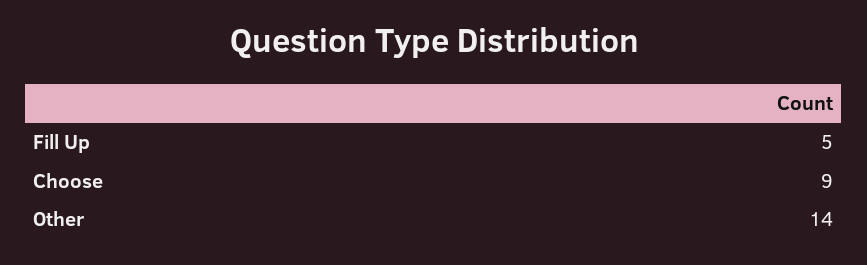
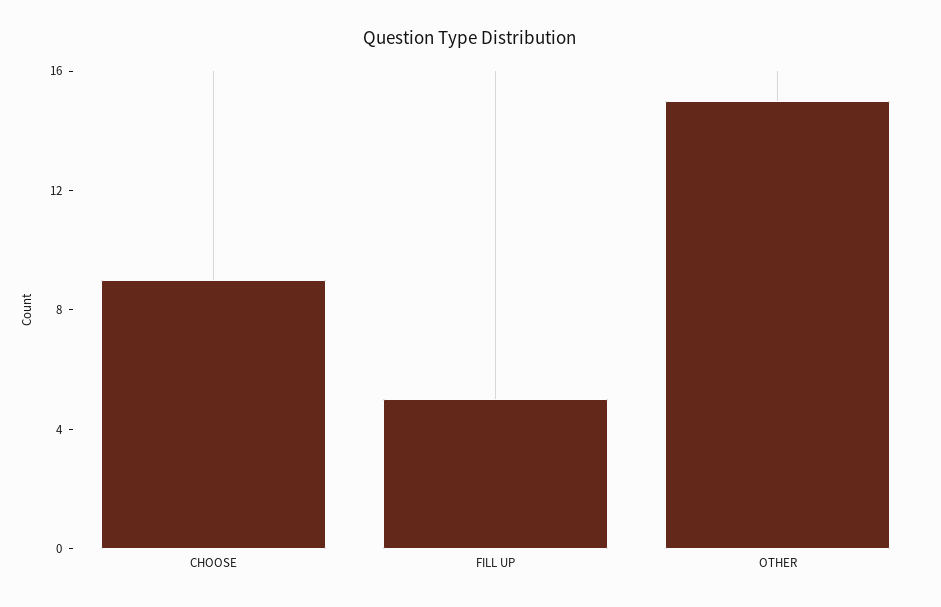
Other: 14 -> 15

